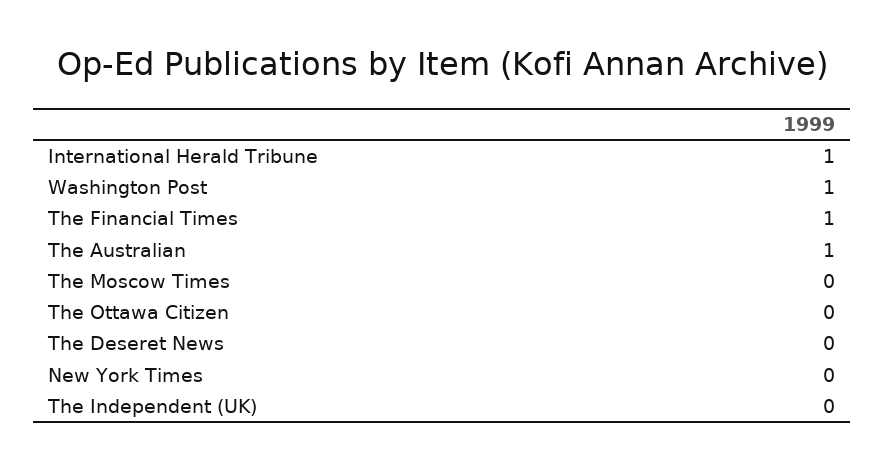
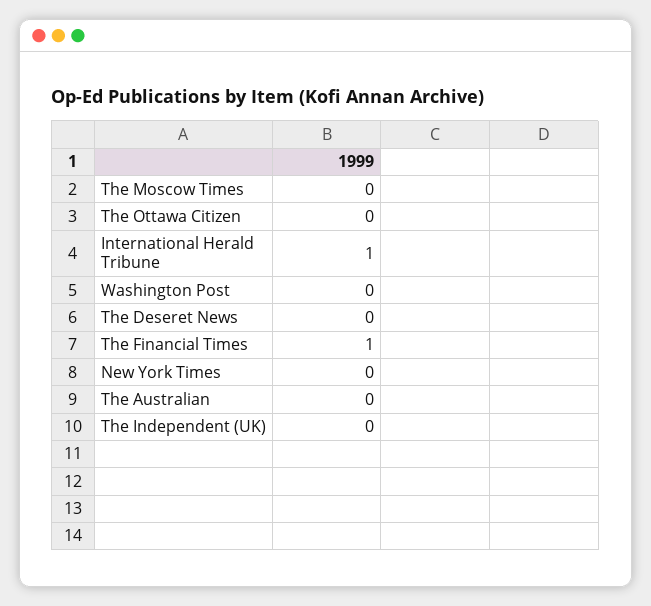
Washington Post: 1 -> 0
The Australian: 1 -> 0

